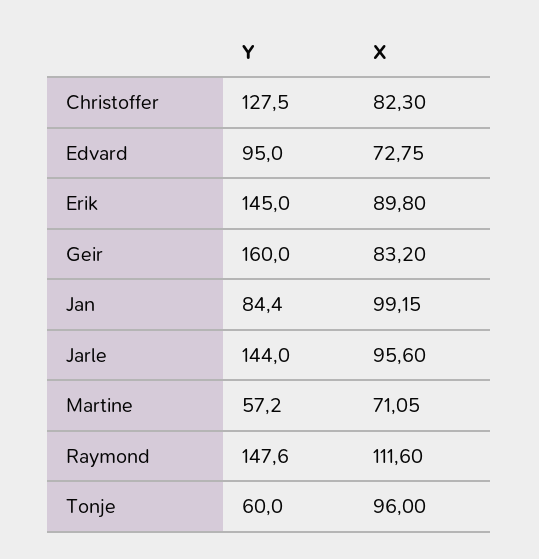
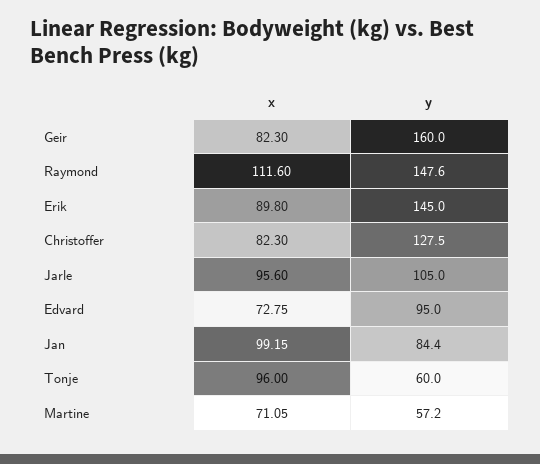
X, Geir: 83.2 -> 82.3
Y, Jarle: 144 -> 105

